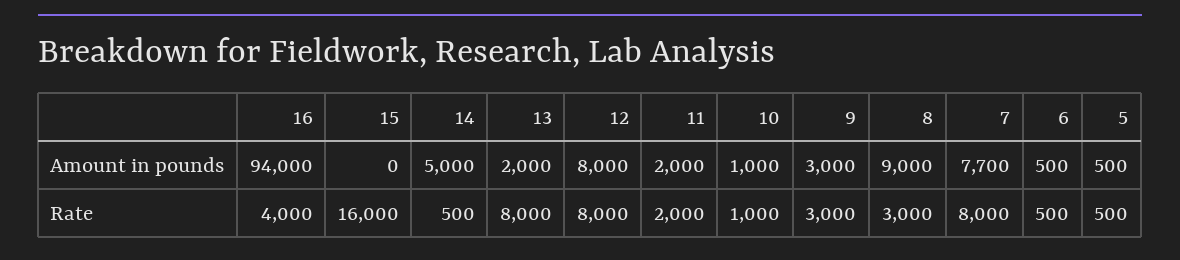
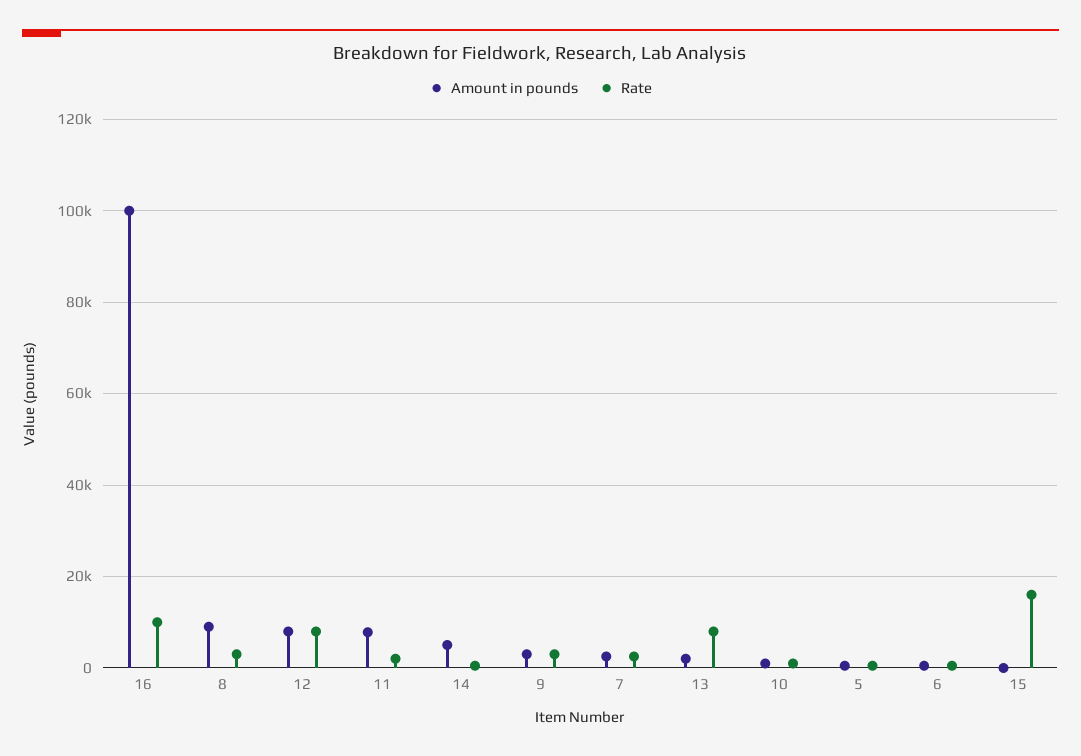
Amount in pounds, 16: 94000 -> 100000
Amount in pounds, 11: 2000 -> 8000
Amount in pounds, 7: 7700 -> 2000
Rate, 16: 4000 -> 10000
Rate, 7: 8000 -> 2000

